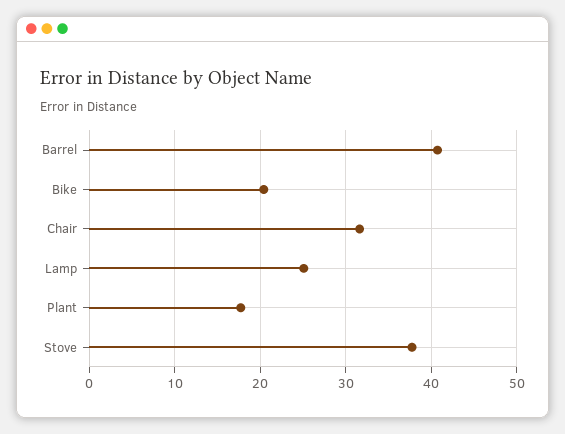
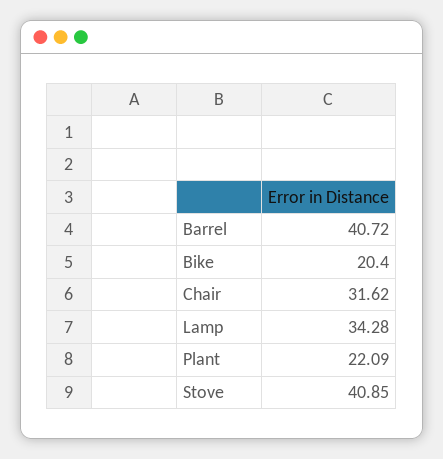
Lamp: 25 -> 34.28
Plant: 18 -> 22.09
Stove: 38 -> 40.85

